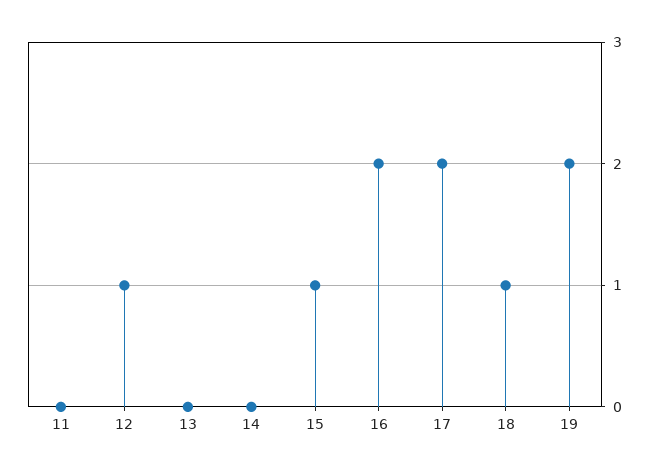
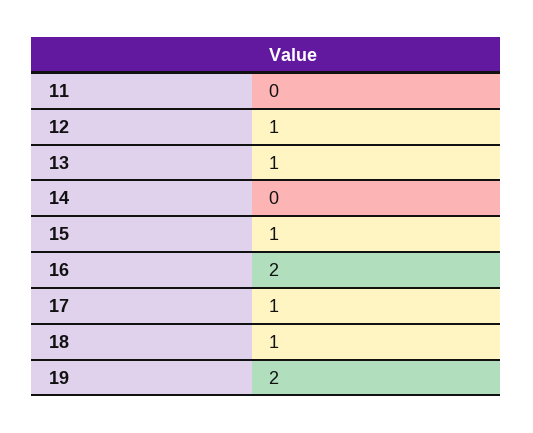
13: 0 -> 1
17: 2 -> 1

